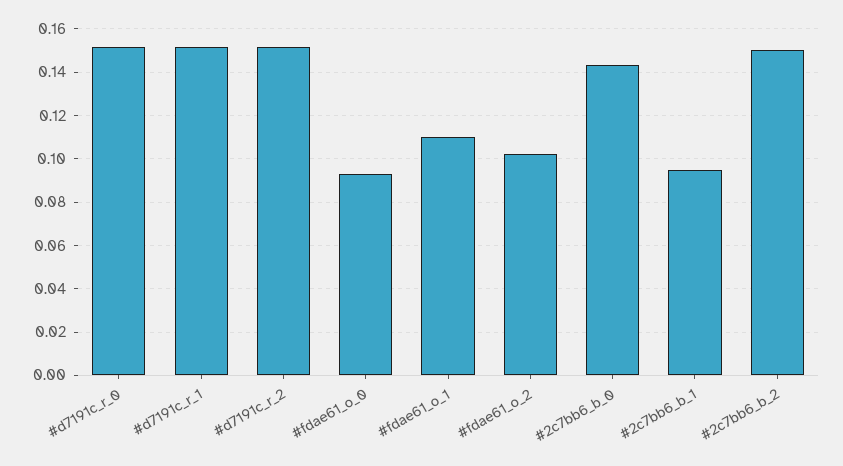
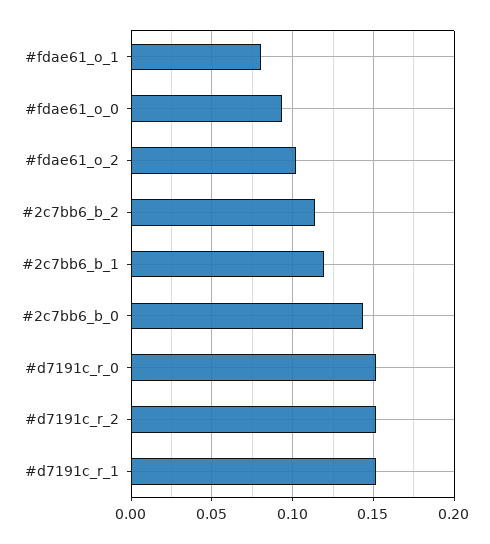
#fdae61_o_1: 0.11 -> 0.08
#2c7bb6_b_1: 0.095 -> 0.12
#2c7bb6_b_2: 0.15 -> 0.115

